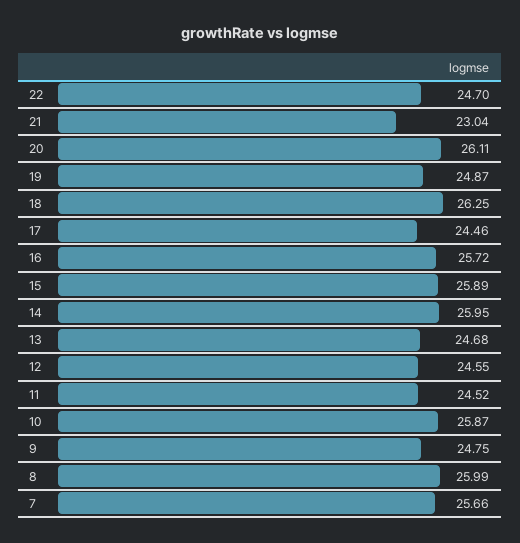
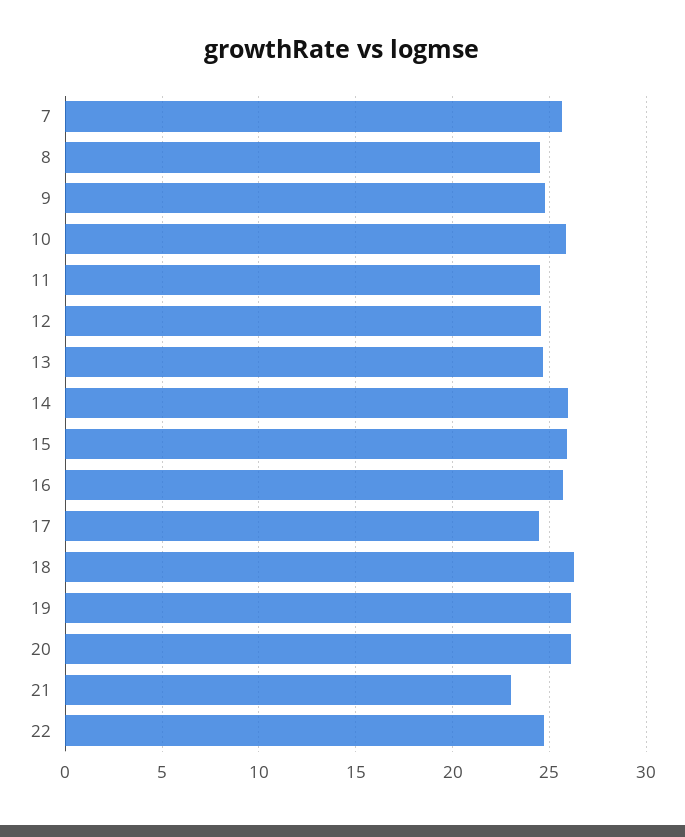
19: 24.87 -> 26
8: 25.99 -> 24.5

